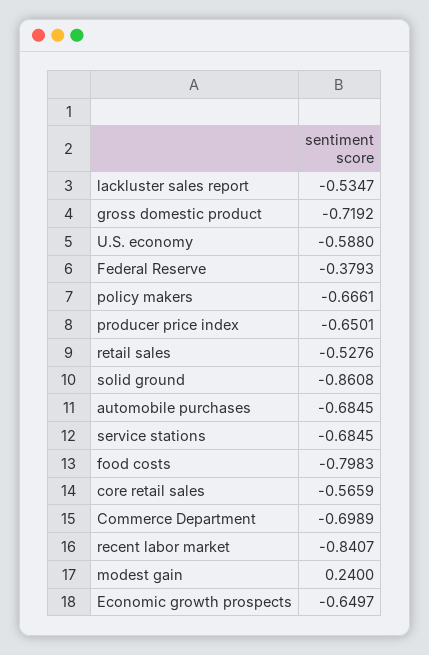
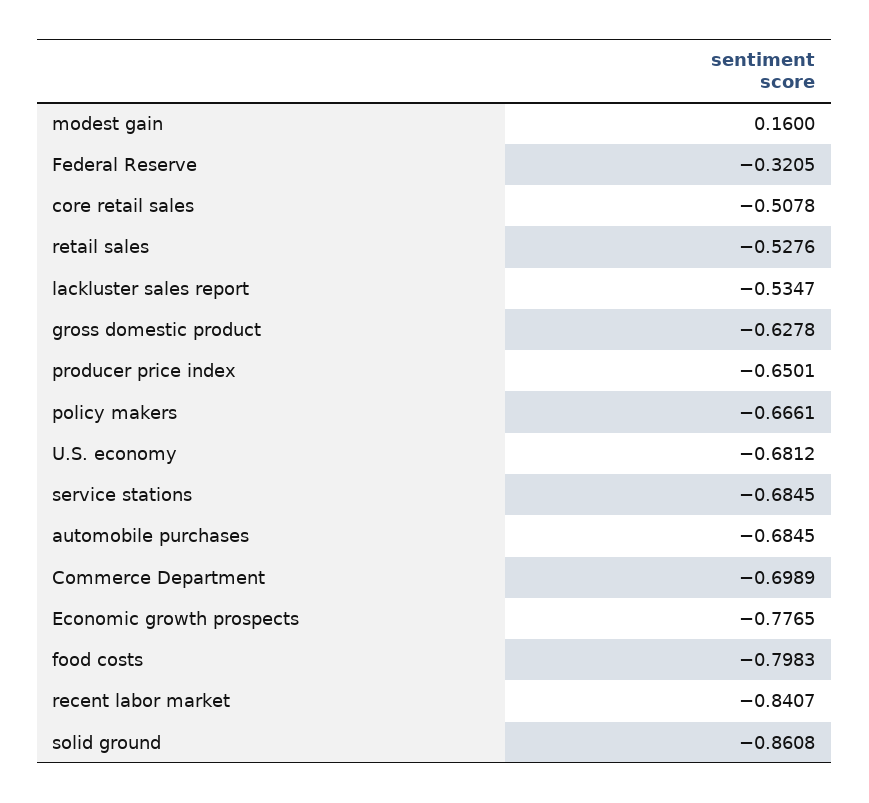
gross domestic product: -0.7192 -> -0.6278
U.S. economy: -0.588 -> -0.6812
Federal Reserve: -0.3793 -> -0.3205
core retail sales: -0.5659 -> -0.5078
modest gain: 0.24 -> 0.16
Economic growth prospects: -0.6497 -> -0.7765

